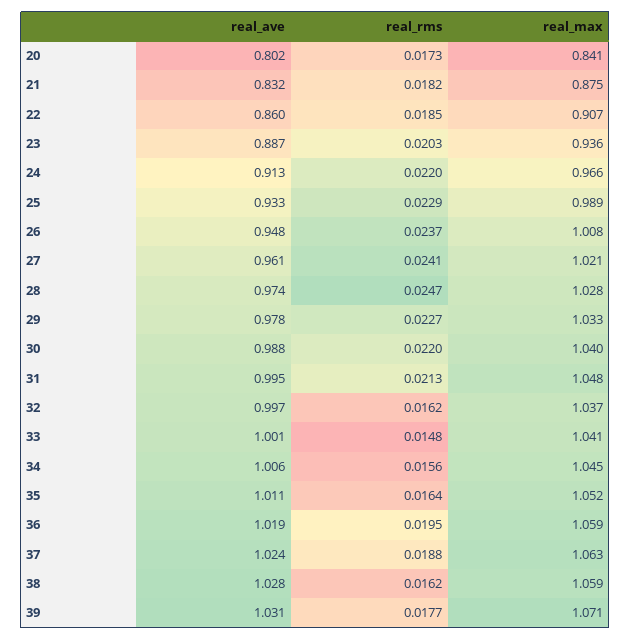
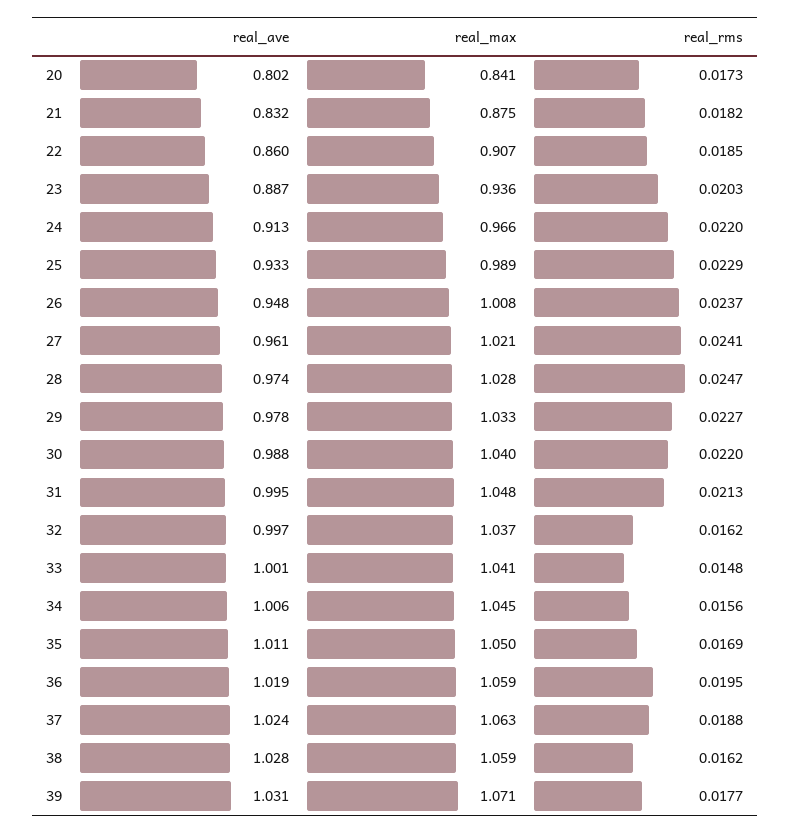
real_rms, 35: 0.0164 -> 0.0169
real_max, 35: 1.052 -> 1.05

